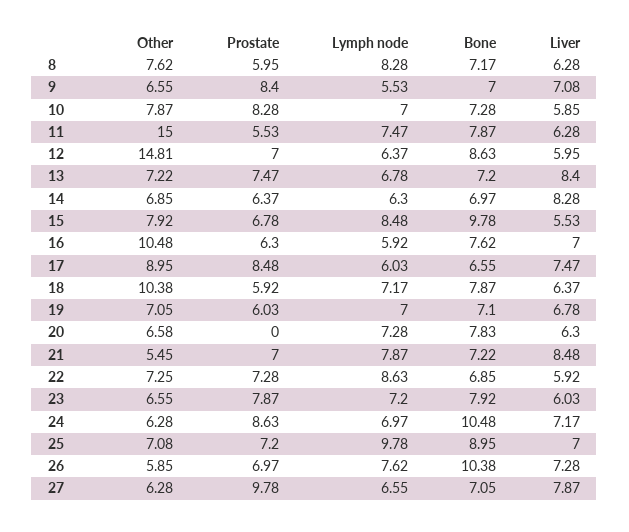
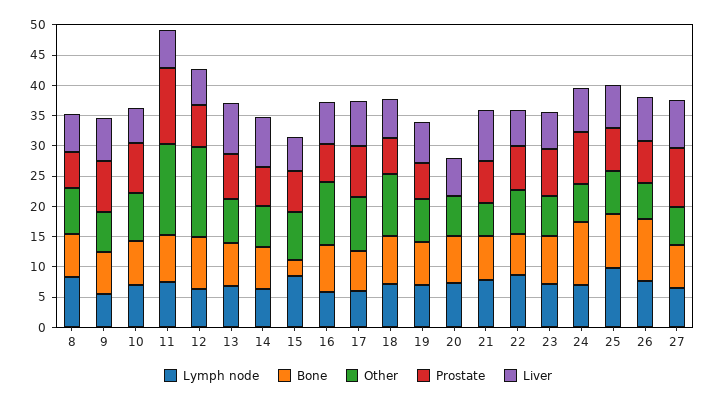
Prostate, 11: 5.53 -> 12.5
Bone, 15: 9.78 -> 2.5

